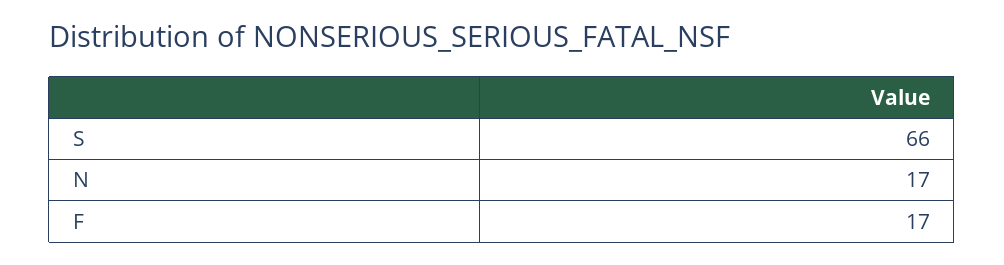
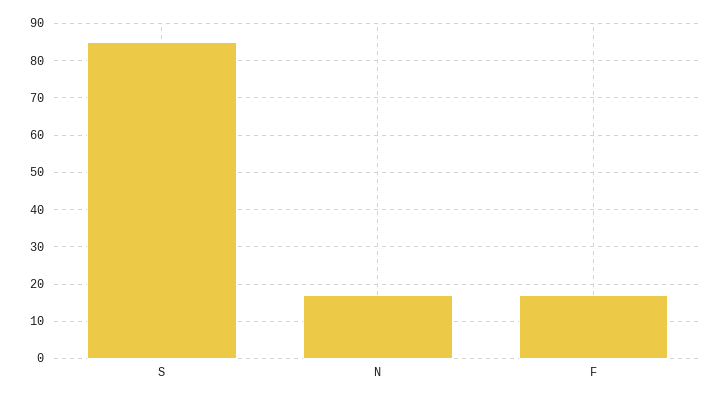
S: 66 -> 85

